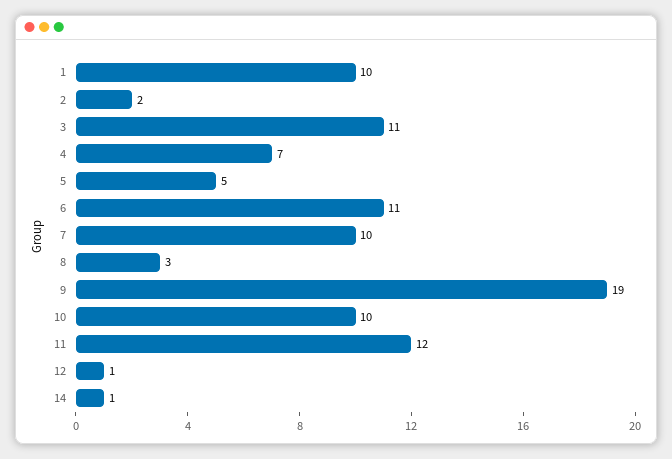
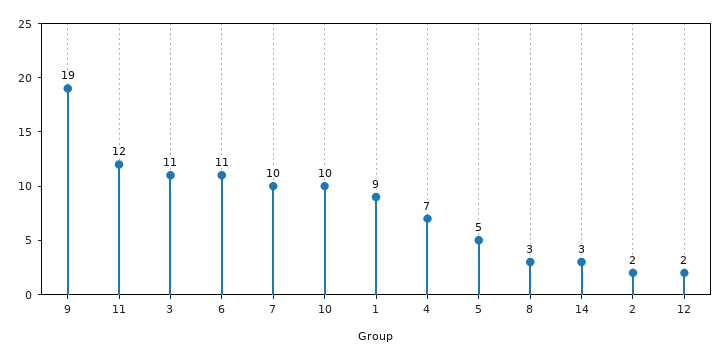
1: 10 -> 9
12: 1 -> 2
14: 1 -> 3

